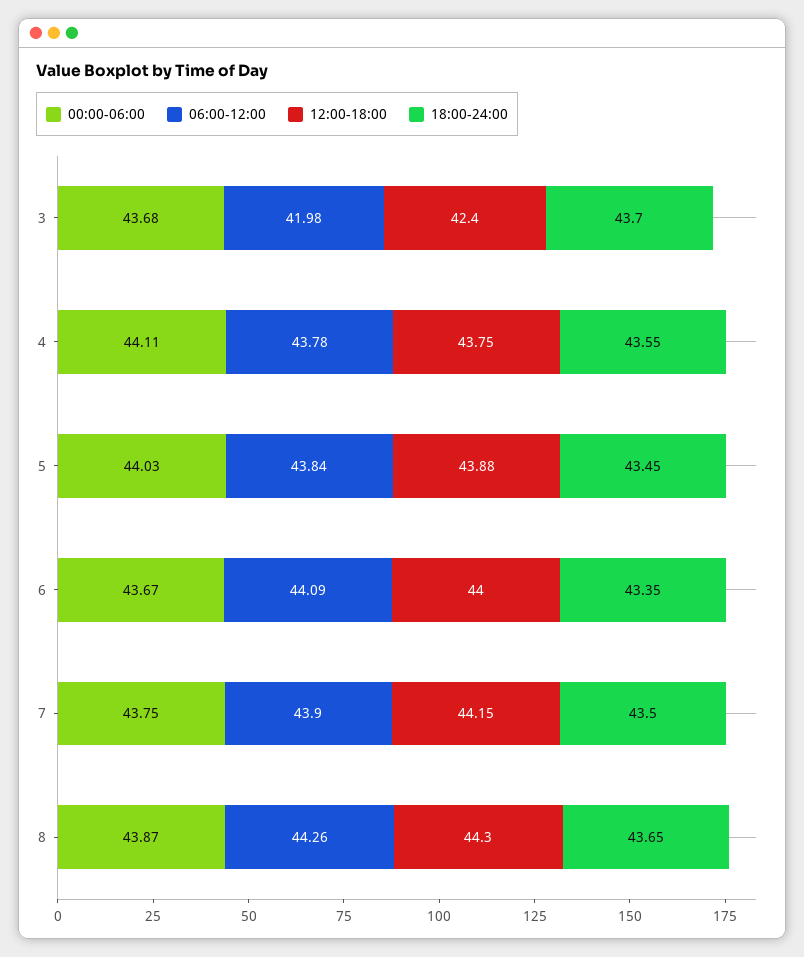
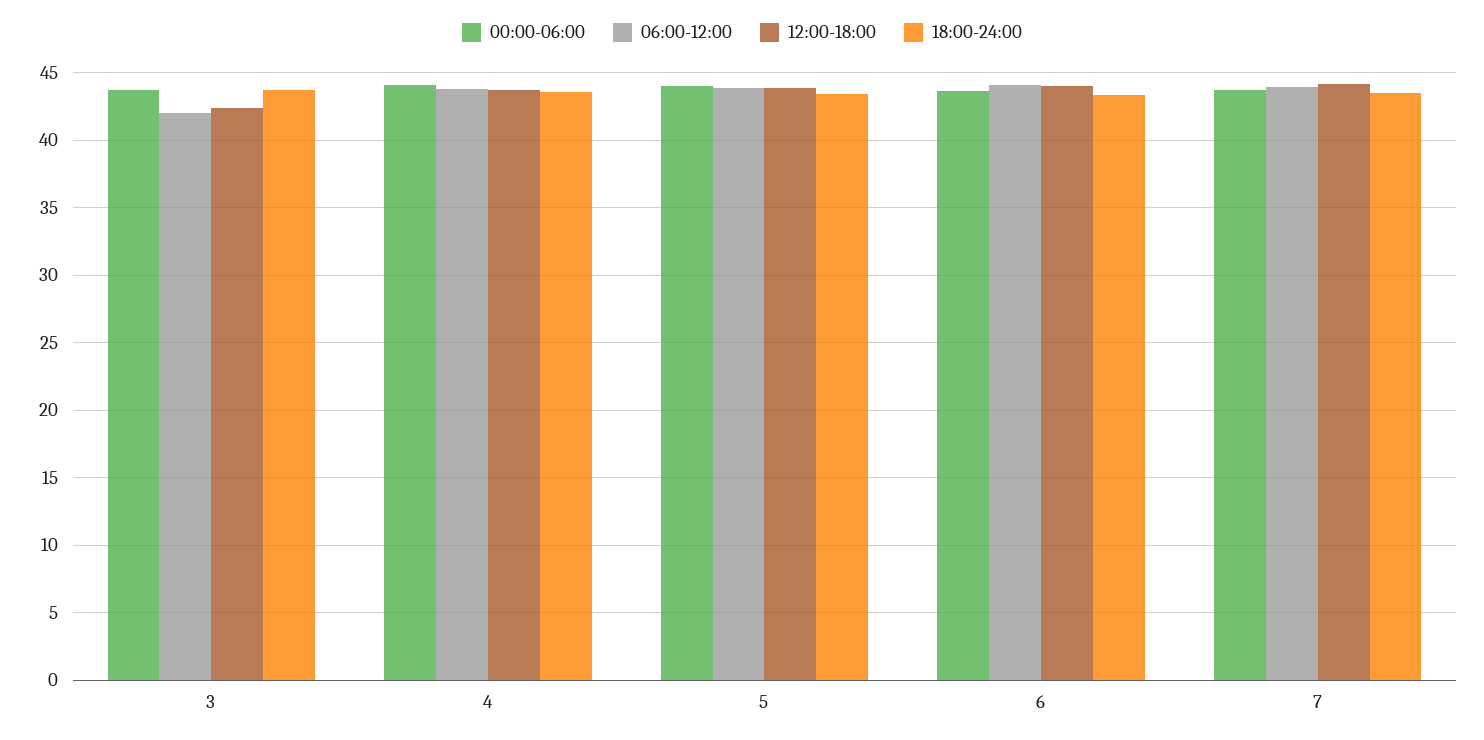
00:00-06:00, 8: 43.87 -> none
06:00-12:00, 8: 44.26 -> none
12:00-18:00, 8: 44.3 -> none
18:00-24:00, 8: 43.65 -> none

